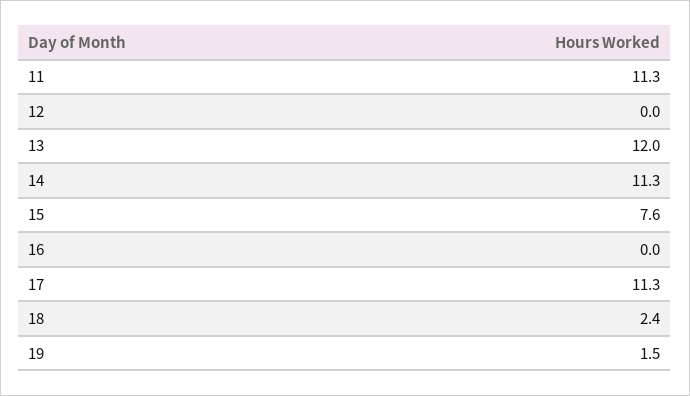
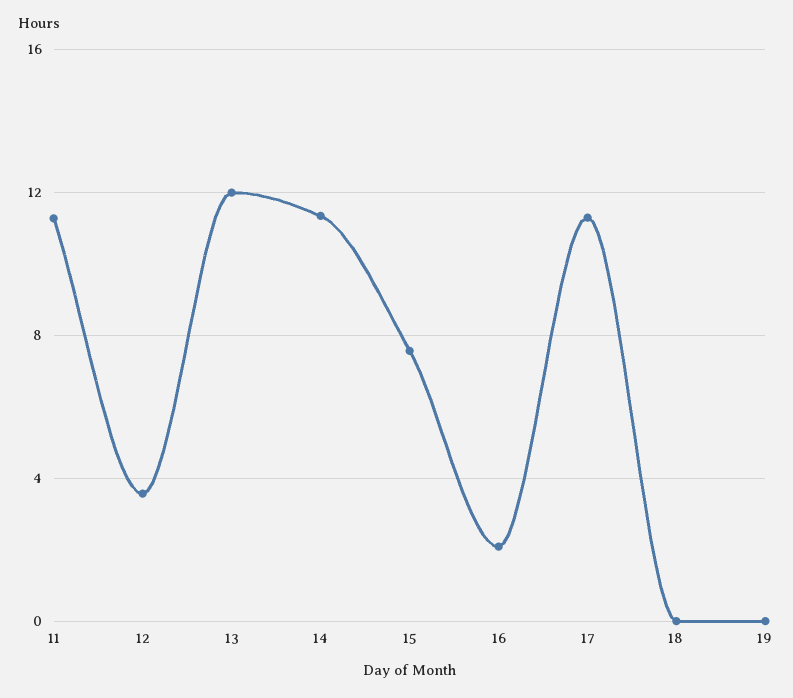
12: 0 -> 3.5
16: 0 -> 2
18: 2.4 -> 0
19: 1.5 -> 0

